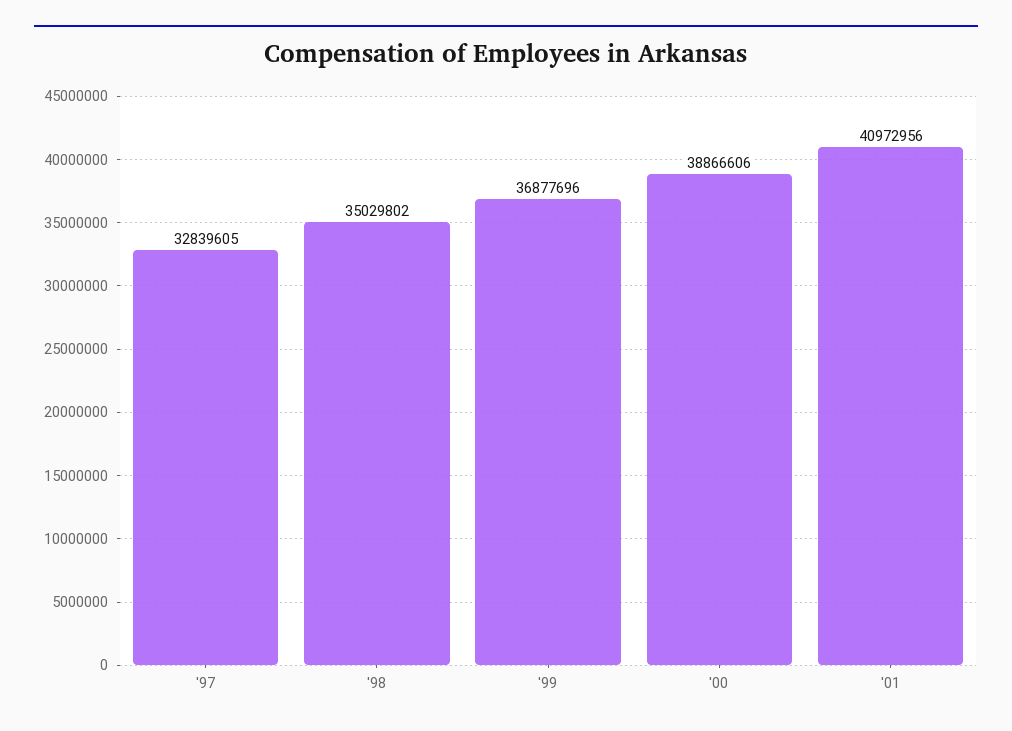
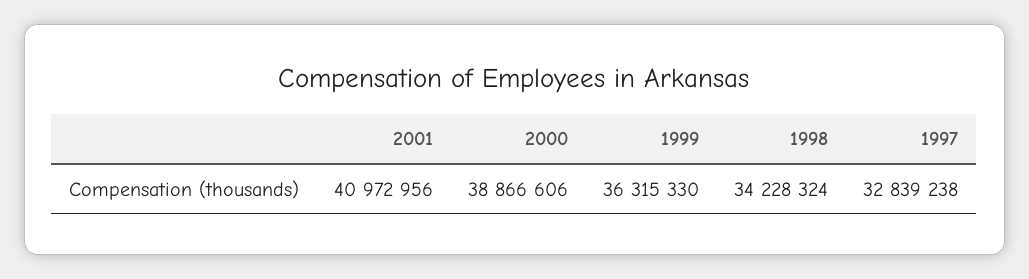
'97: 32839605 -> 32839238
'98: 35029802 -> 34228324
'99: 36877696 -> 36315330

